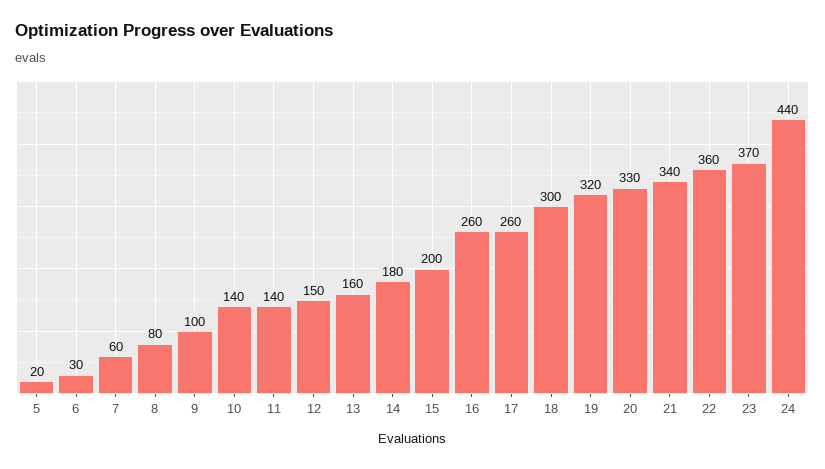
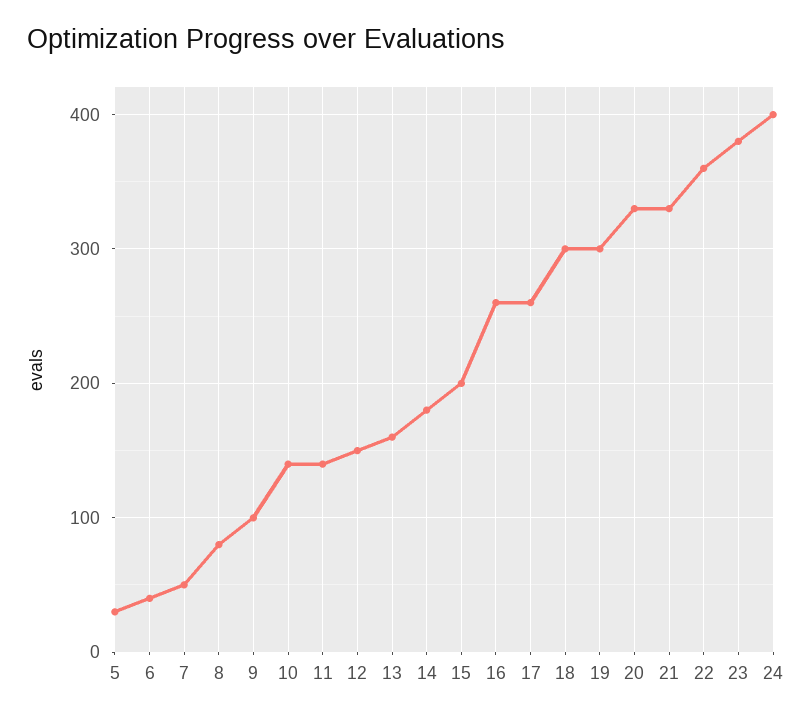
5: 20 -> 30
6: 30 -> 40
7: 60 -> 50
19: 320 -> 300
21: 340 -> 330
23: 370 -> 380
24: 440 -> 400

